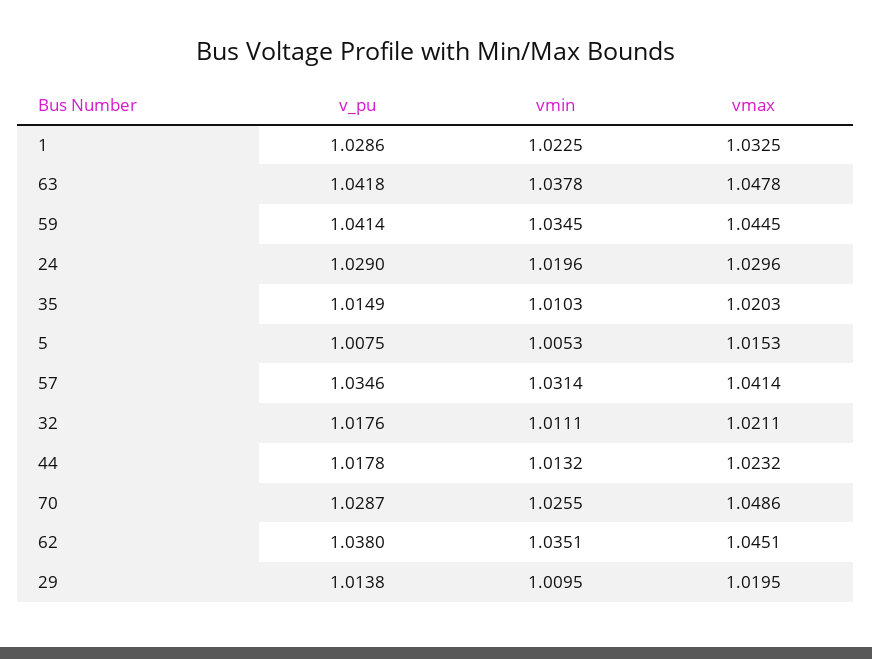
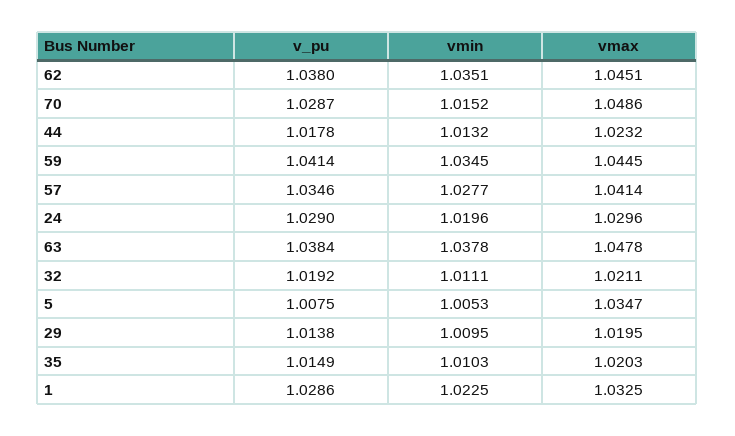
v_pu, 63: 1.0418 -> 1.0384
vmax, 5: 1.0153 -> 1.0347
vmin, 57: 1.0314 -> 1.0277
v_pu, 32: 1.0176 -> 1.0192
vmin, 70: 1.0255 -> 1.0152

